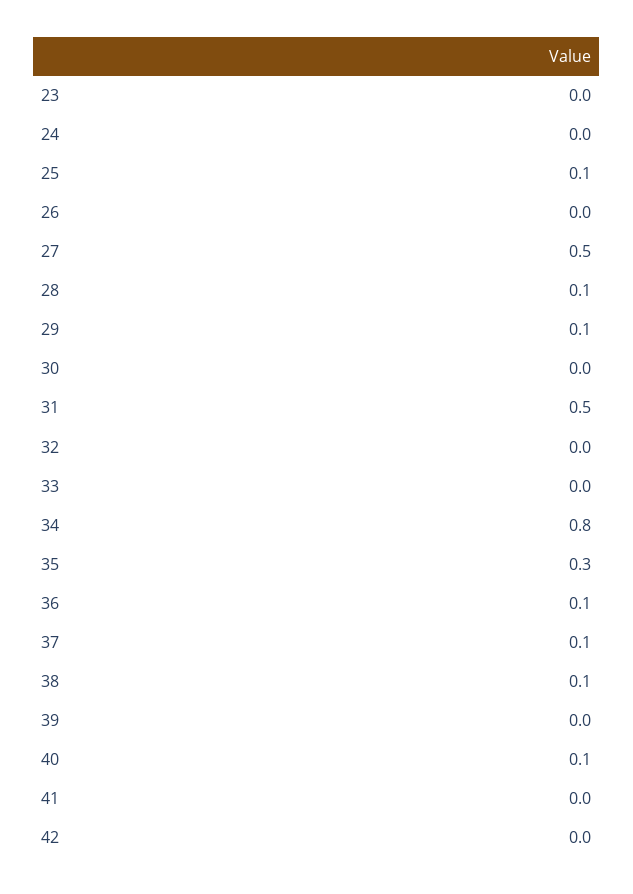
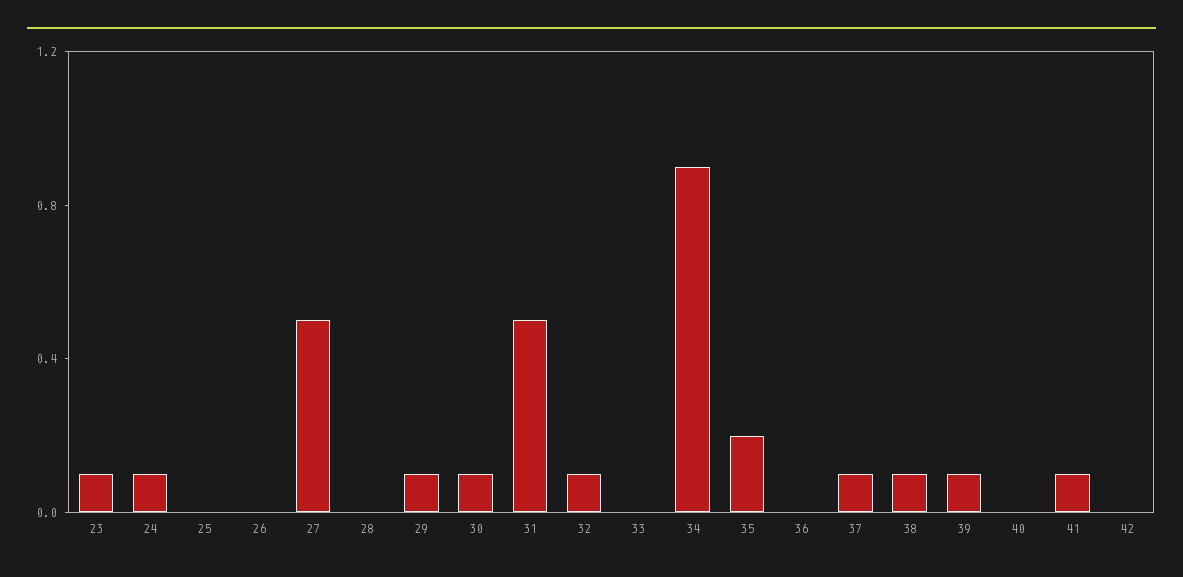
23: 0 -> 0.1
24: 0 -> 0.1
25: 0.1 -> 0
28: 0.1 -> 0
30: 0 -> 0.1
32: 0 -> 0.1
34: 0.8 -> 0.9
35: 0.3 -> 0.2
36: 0.1 -> 0
39: 0 -> 0.1
40: 0.1 -> 0
41: 0 -> 0.1

